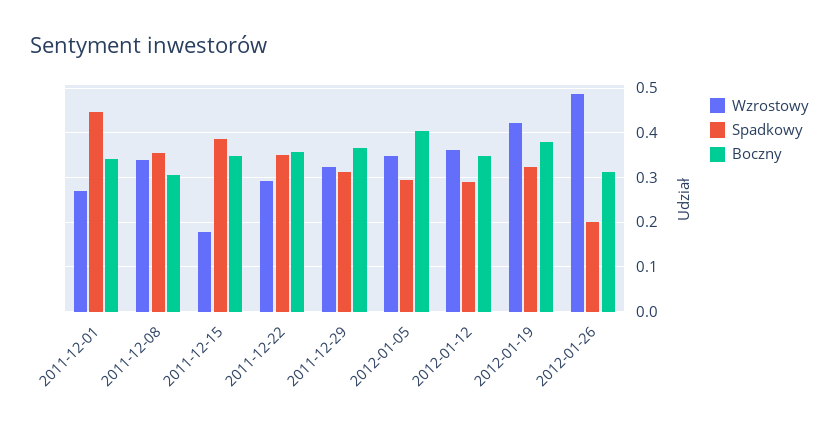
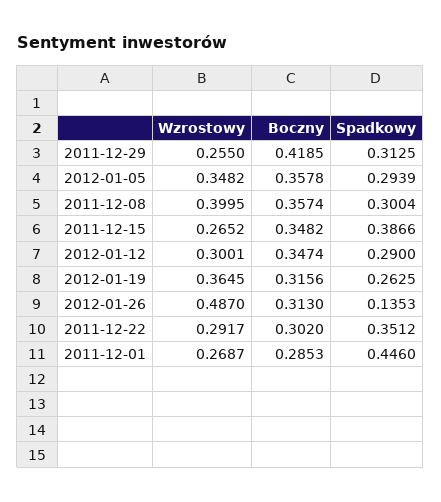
Boczny, 2011-12-01: 0.34 -> 0.2853
Wzrostowy, 2011-12-08: 0.34 -> 0.3995
Spadkowy, 2011-12-08: 0.36 -> 0.3004
Boczny, 2011-12-08: 0.3 -> 0.3574
Wzrostowy, 2011-12-15: 0.18 -> 0.2652
Boczny, 2011-12-22: 0.36 -> 0.302
Wzrostowy, 2011-12-29: 0.32 -> 0.255
Boczny, 2011-12-29: 0.36 -> 0.4185
Boczny, 2012-01-05: 0.4 -> 0.3578
Wzrostowy, 2012-01-12: 0.36 -> 0.3001
Wzrostowy, 2012-01-19: 0.42 -> 0.3645
Spadkowy, 2012-01-19: 0.32 -> 0.2625
Boczny, 2012-01-19: 0.38 -> 0.3156
Spadkowy, 2012-01-26: 0.2 -> 0.1353

